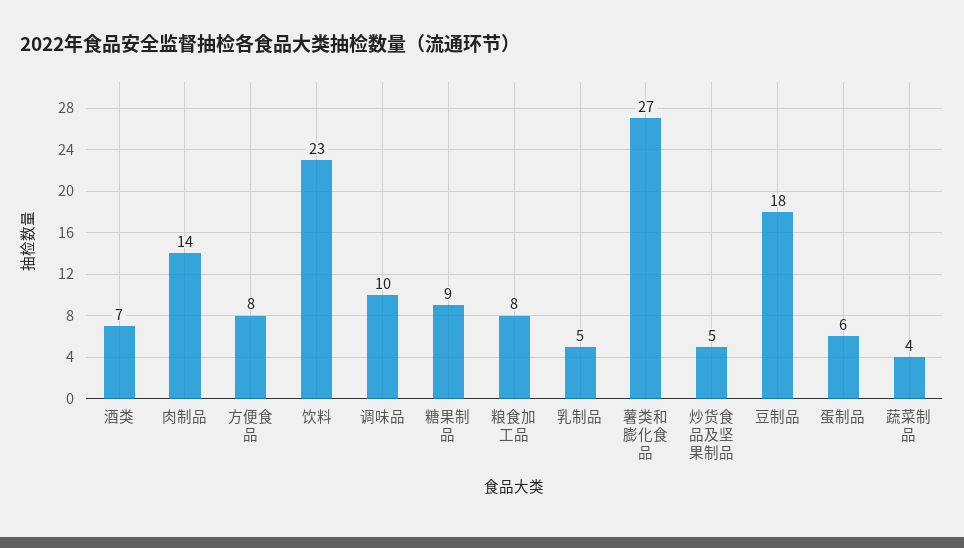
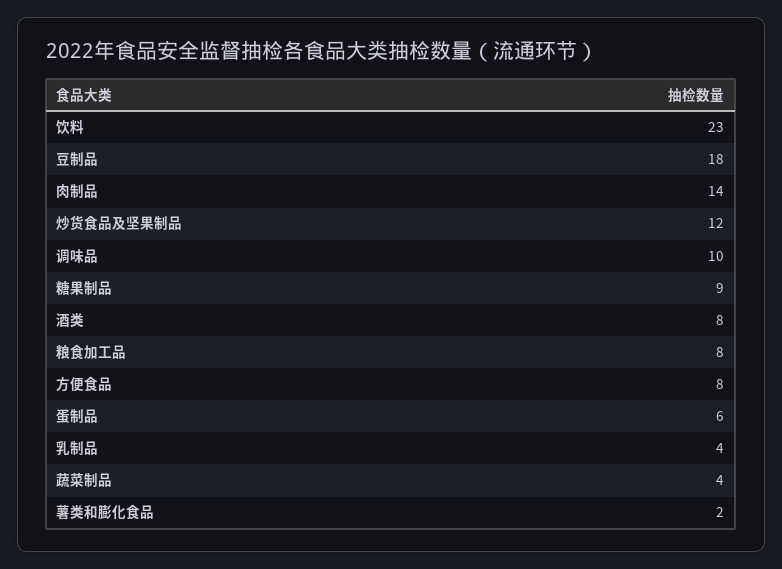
酒类: 7 -> 8
乳制品: 5 -> 4
薯类和膨化食品: 27 -> 2
炒货食品及坚果制品: 5 -> 12

